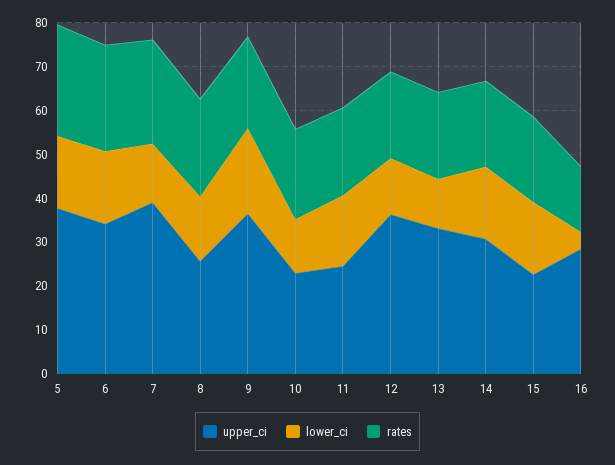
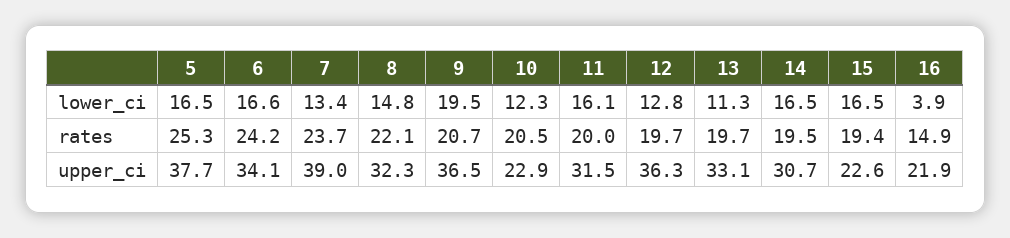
upper_ci, 8: 26 -> 32.3
upper_ci, 11: 24 -> 31.5
upper_ci, 16: 28 -> 21.9

